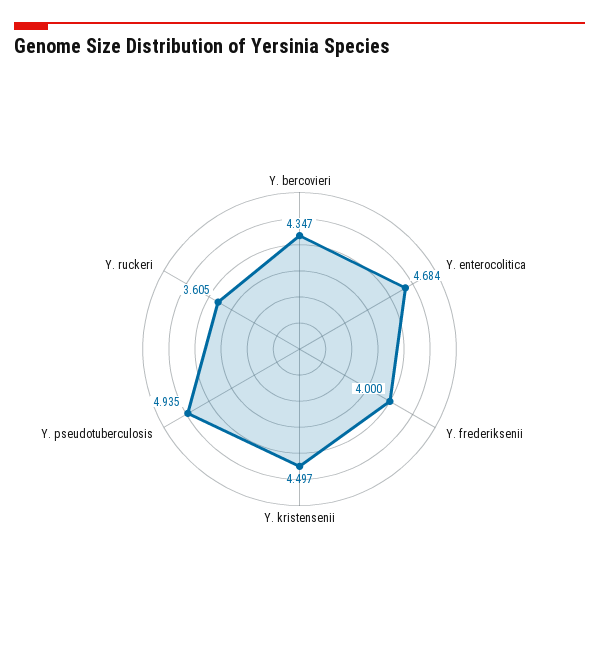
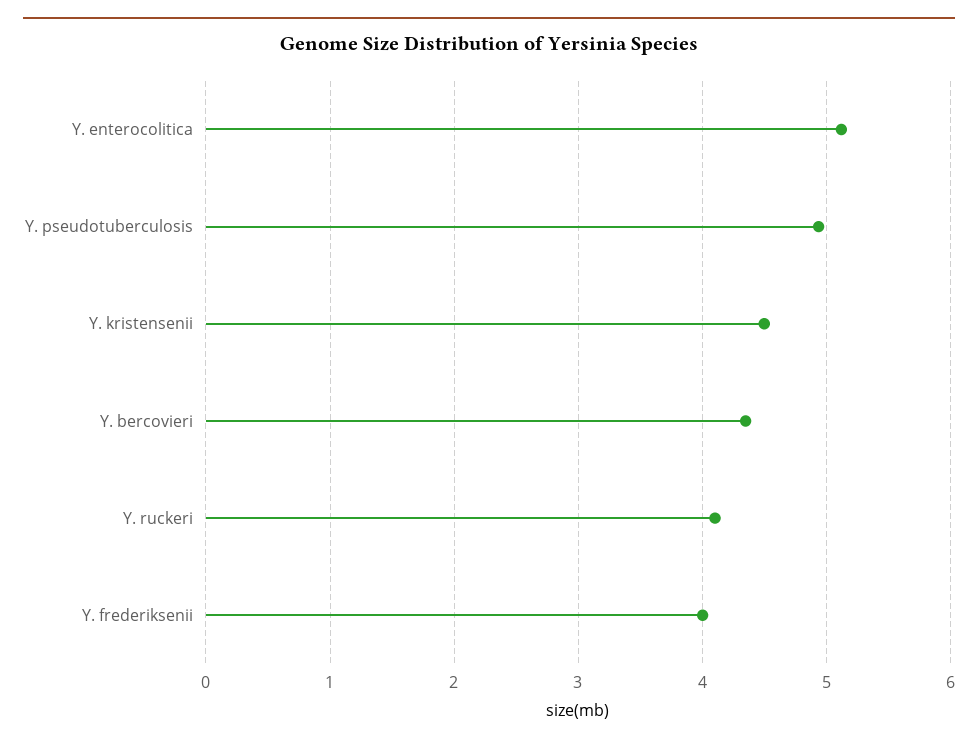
Y. enterocolitica: 4.684 -> 5.1
Y. ruckeri: 3.605 -> 4.1

